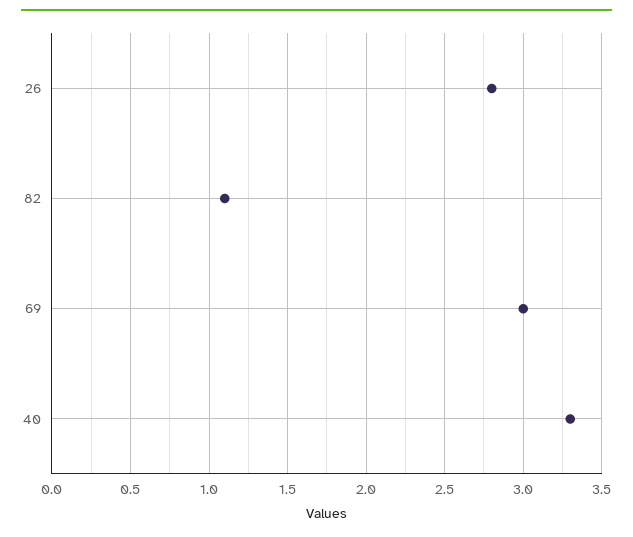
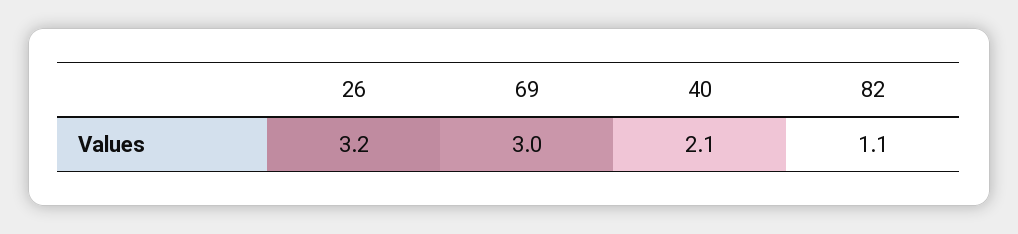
26: 2.8 -> 3.2
40: 3.3 -> 2.1

